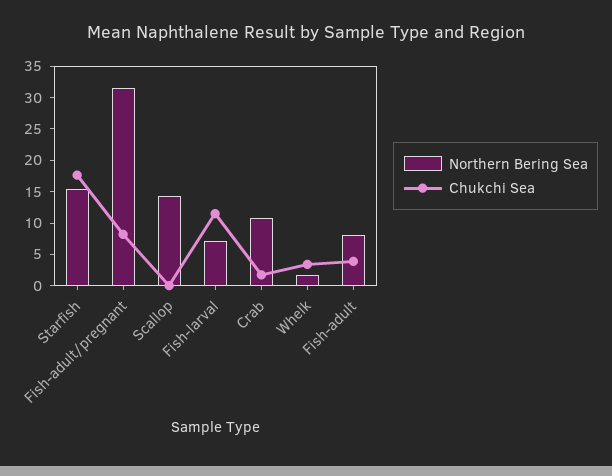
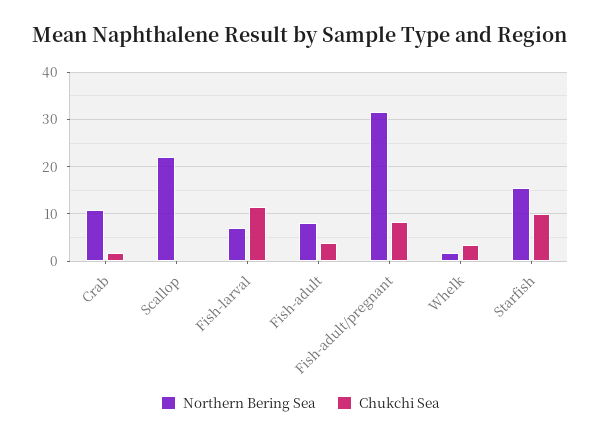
Chukchi Sea, Starfish: 17.5 -> 10
Northern Bering Sea, Scallop: 15 -> 22

